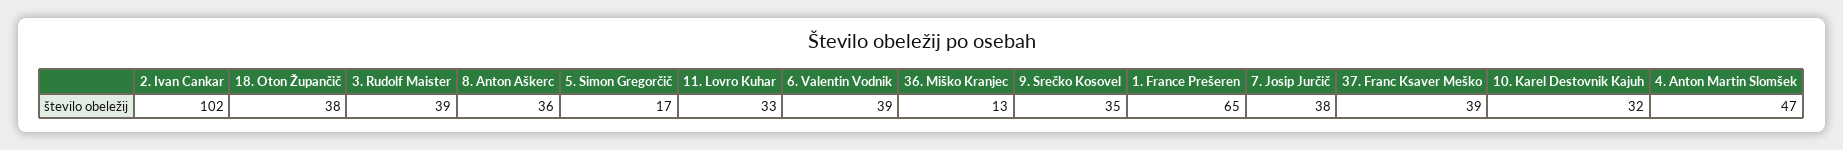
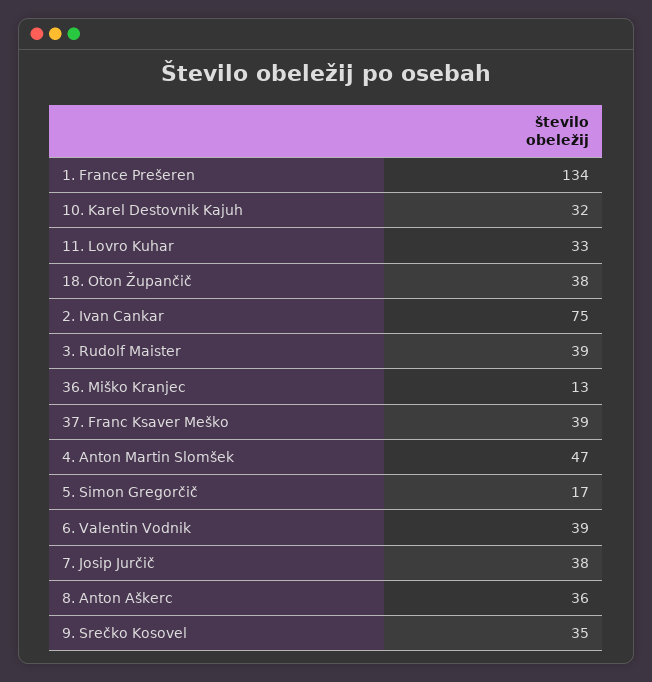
2. Ivan Cankar: 102 -> 75
1. France Prešeren: 65 -> 134

